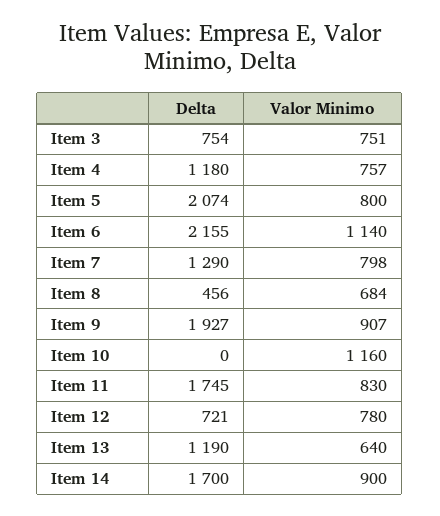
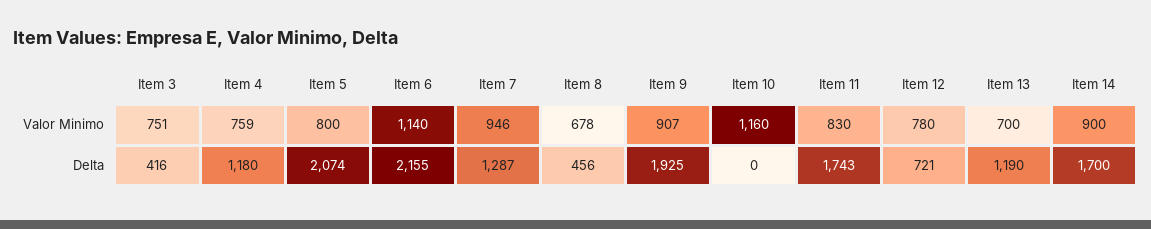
Delta, Item 3: 754 -> 416
Valor Minimo, Item 4: 757 -> 759
Delta, Item 7: 1290 -> 1287
Valor Minimo, Item 7: 798 -> 946
Valor Minimo, Item 8: 684 -> 678
Delta, Item 9: 1927 -> 1925
Delta, Item 11: 1745 -> 1743
Valor Minimo, Item 13: 640 -> 700

